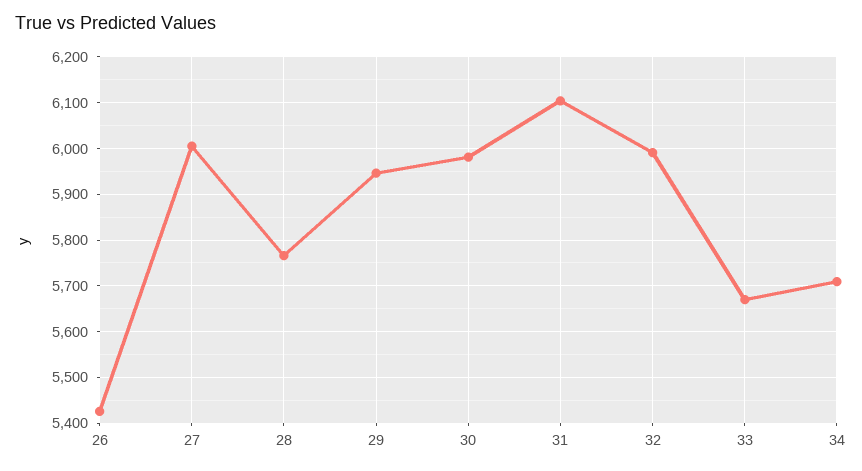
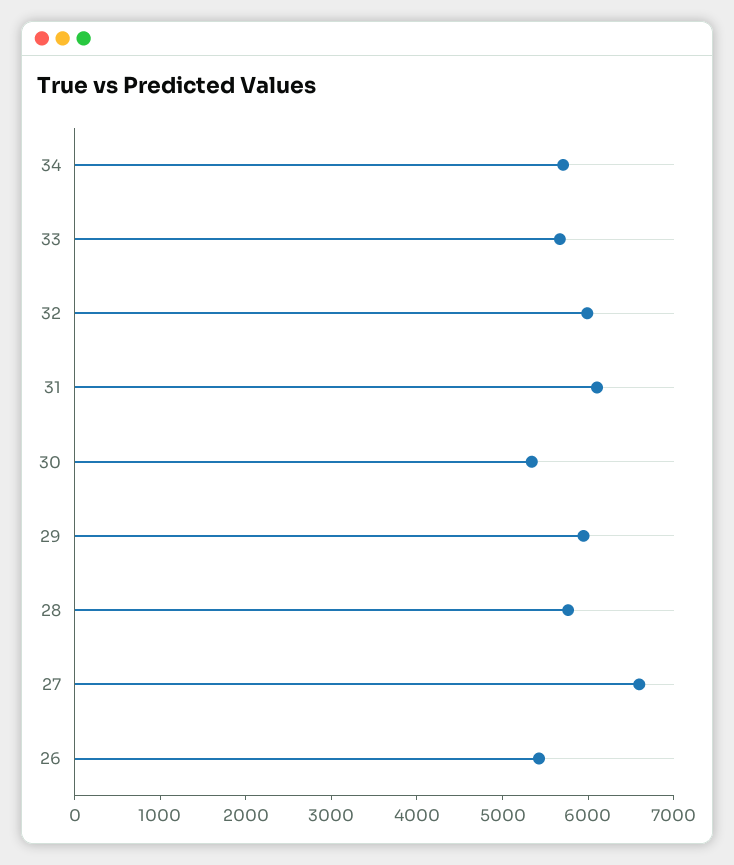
27: 6000 -> 6600
30: 5980 -> 5400

